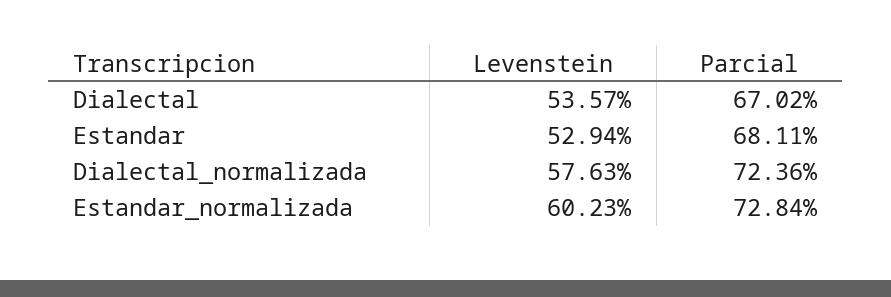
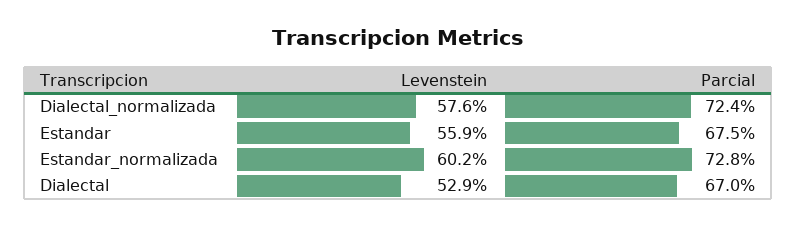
Levenstein, Dialectal: 53.57 -> 52.9
Levenstein, Estandar: 52.94 -> 55.9
Parcial, Estandar: 68.11 -> 67.5

